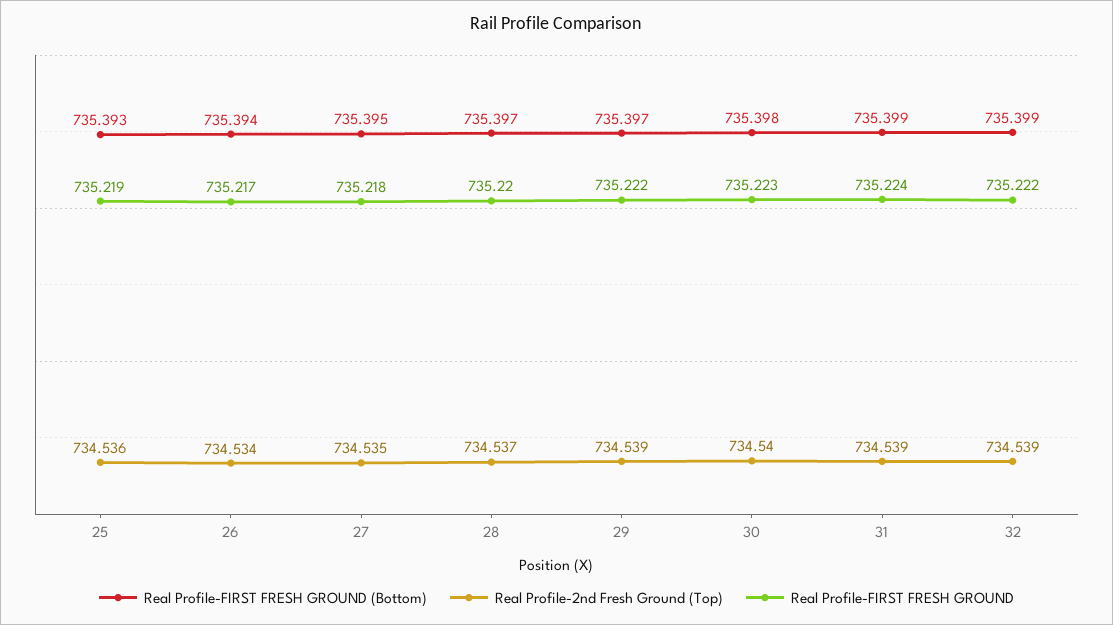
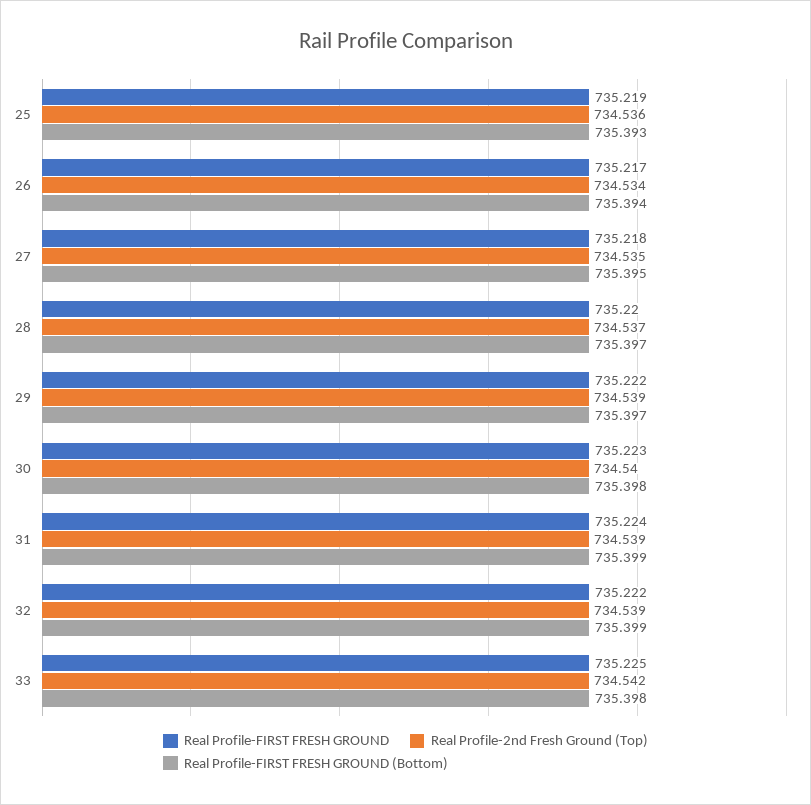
Real Profile-FIRST FRESH GROUND, 33: none -> 735.225
Real Profile-2nd Fresh Ground (Top), 33: none -> 734.542
Real Profile-FIRST FRESH GROUND (Bottom), 33: none -> 735.398

